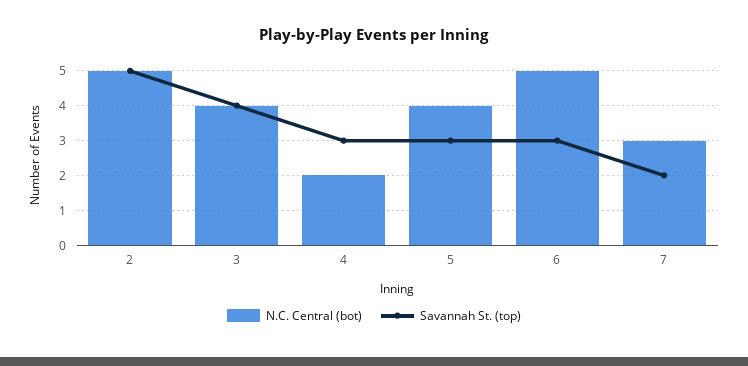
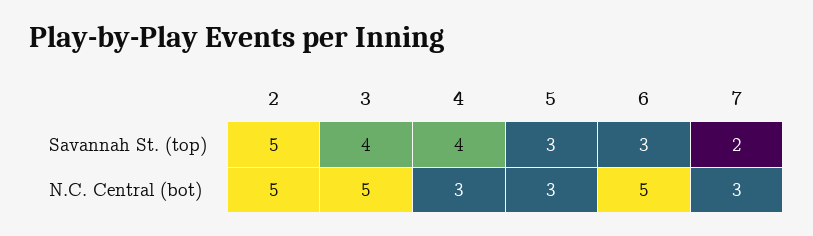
N.C. Central (bot), 3: 4 -> 5
N.C. Central (bot), 4: 2 -> 3
Savannah St. (top), 4: 3 -> 4
N.C. Central (bot), 5: 4 -> 3

